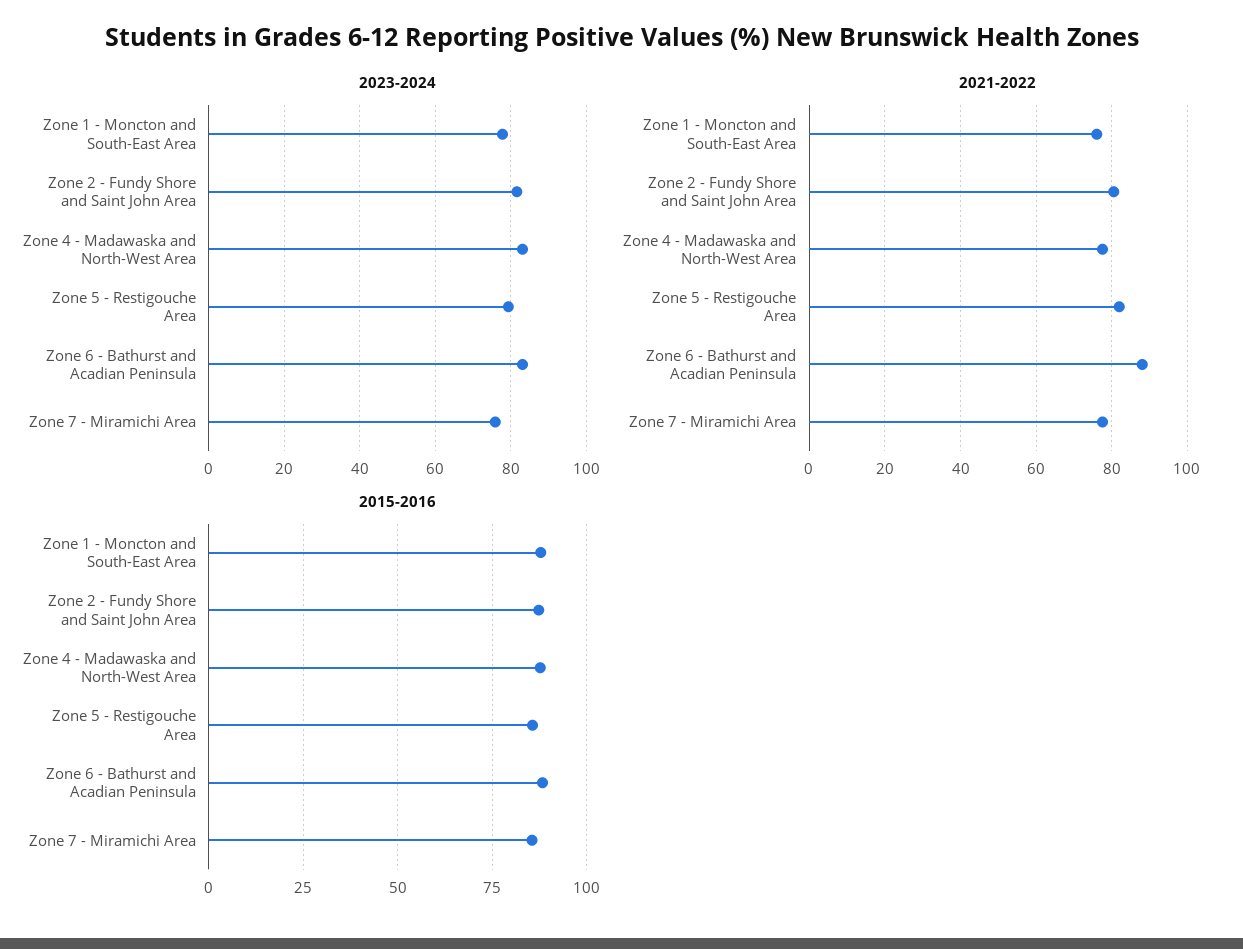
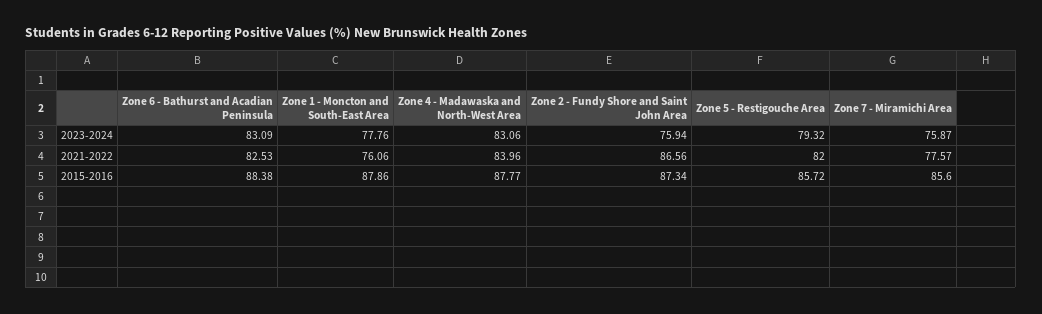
2023-2024, Zone 2 - Fundy Shore and Saint John Area: 82 -> 75.94
2021-2022, Zone 2 - Fundy Shore and Saint John Area: 80 -> 86.56
2021-2022, Zone 4 - Madawaska and North-West Area: 78 -> 83.96
2021-2022, Zone 6 - Bathurst and Acadian Peninsula: 88 -> 82.53

